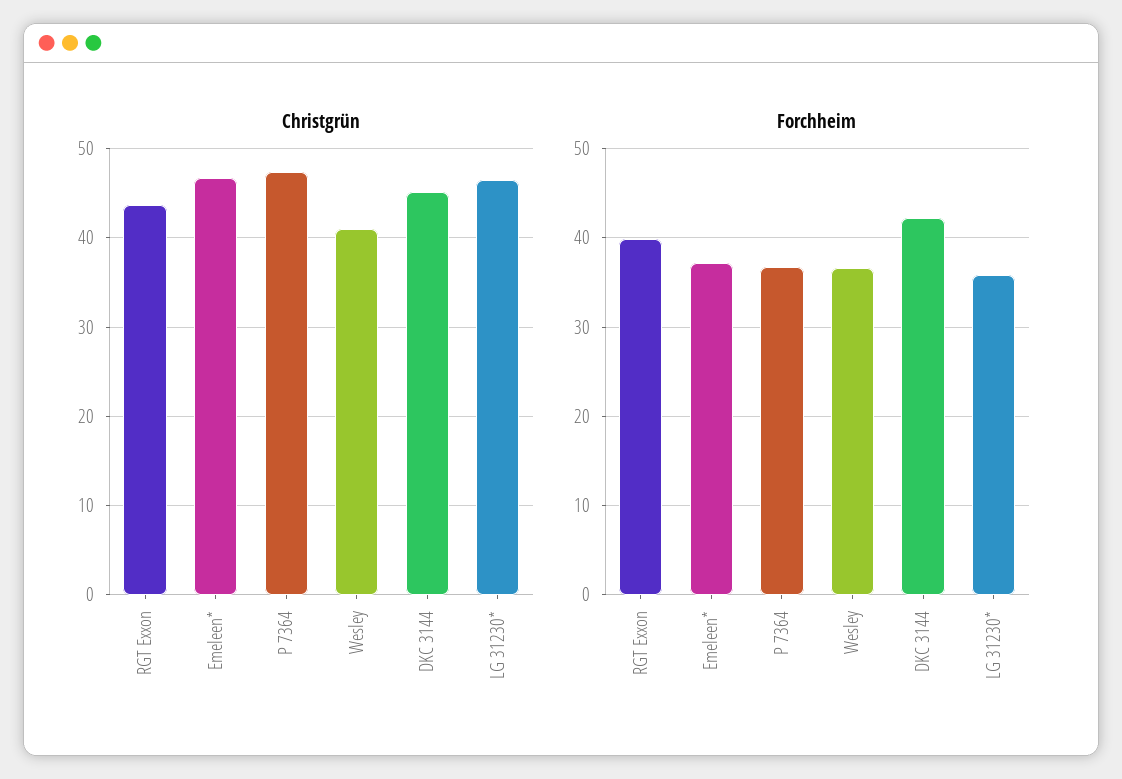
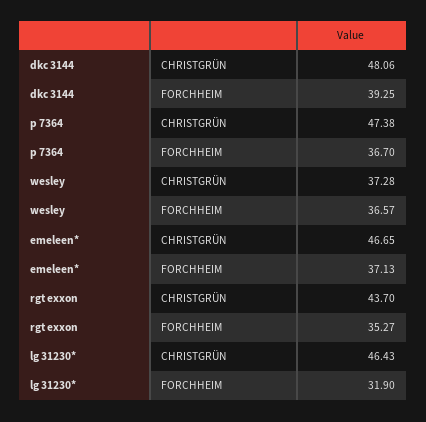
Christgrün, Wesley: 41 -> 37.28
Christgrün, DKC 3144: 45 -> 48.06
Forchheim, RGT Exxon: 40 -> 35.27
Forchheim, DKC 3144: 42 -> 39.25
Forchheim, LG 31230*: 36 -> 31.9

